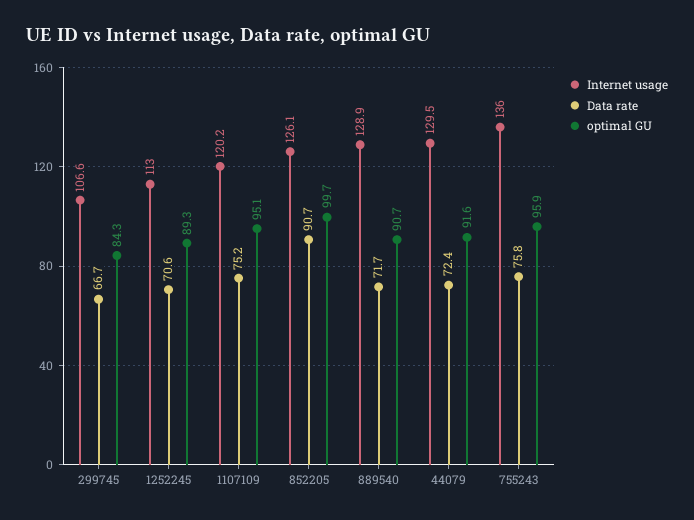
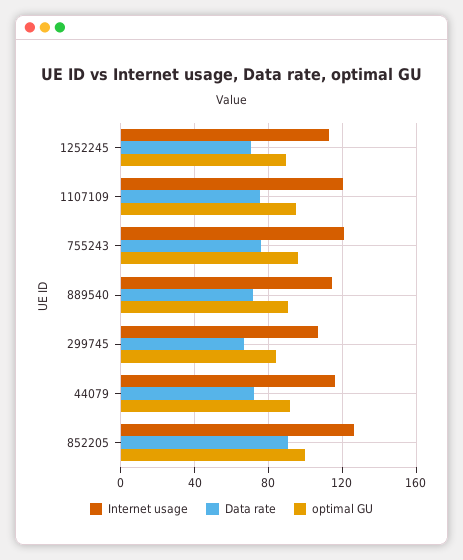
Internet usage, 889540: 128.9 -> 115
Internet usage, 44079: 129.5 -> 115
Internet usage, 755243: 136 -> 120

